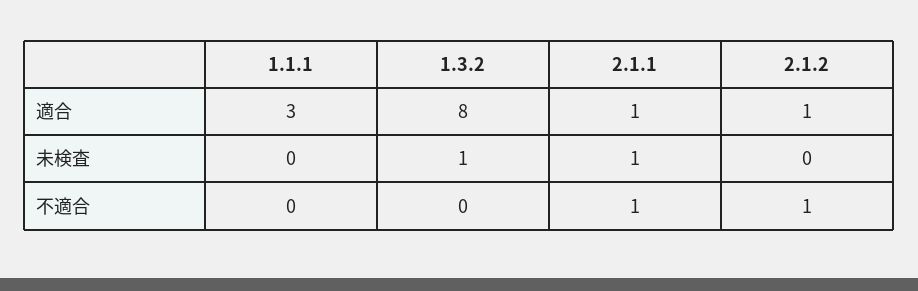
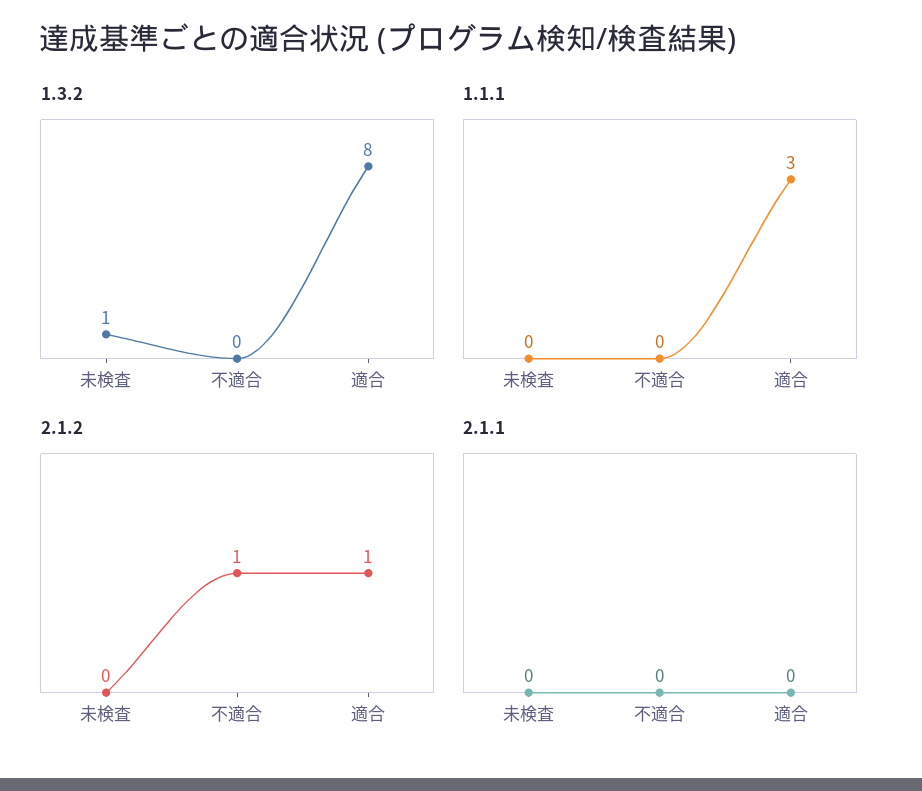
2.1.1, 適合: 1 -> 0
2.1.1, 未検査: 1 -> 0
2.1.1, 不適合: 1 -> 0

